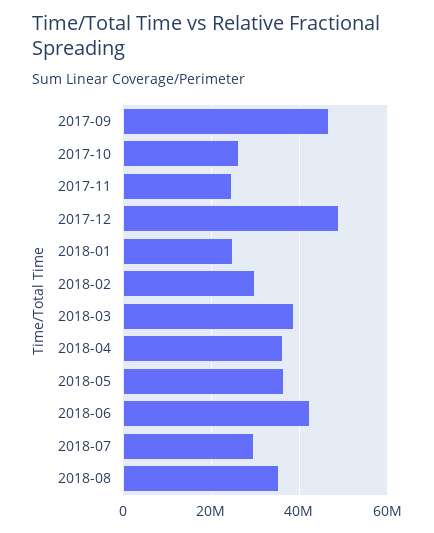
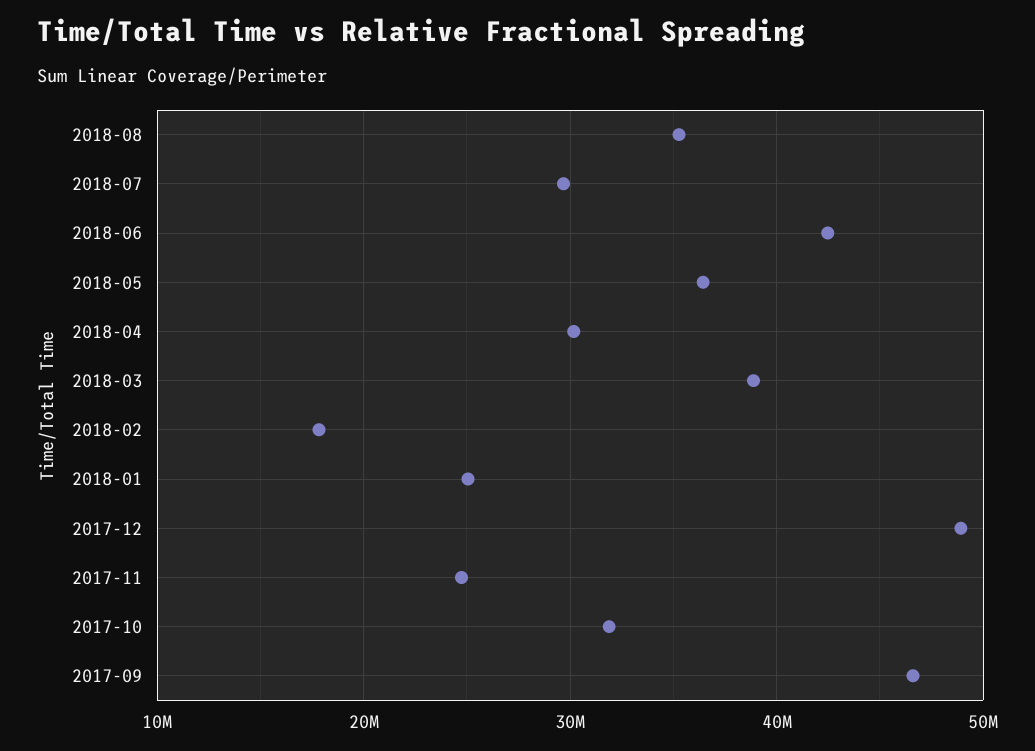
2017-10: 26000000 -> 32000000
2018-02: 30000000 -> 18000000
2018-04: 36000000 -> 30000000

